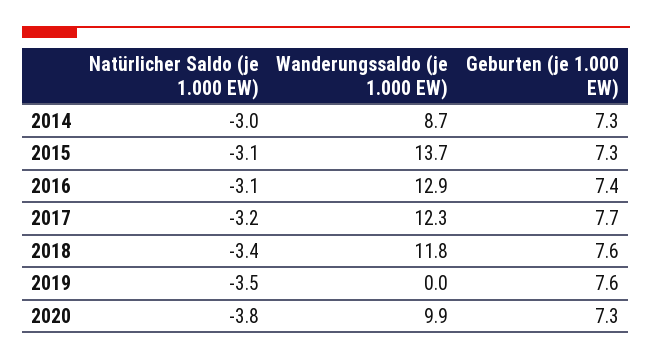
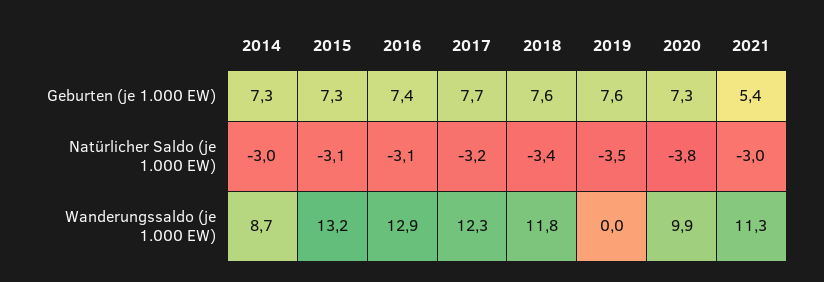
Wanderungssaldo (je 1.000 EW), 2015: 13.7 -> 13.2
Geburten (je 1.000 EW), 2021: none -> 5.4
Natürlicher Saldo (je 1.000 EW), 2021: none -> -3
Wanderungssaldo (je 1.000 EW), 2021: none -> 11.3

